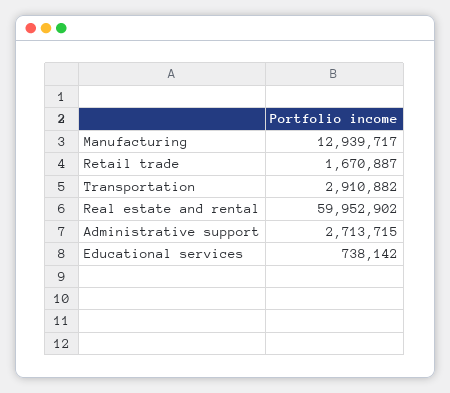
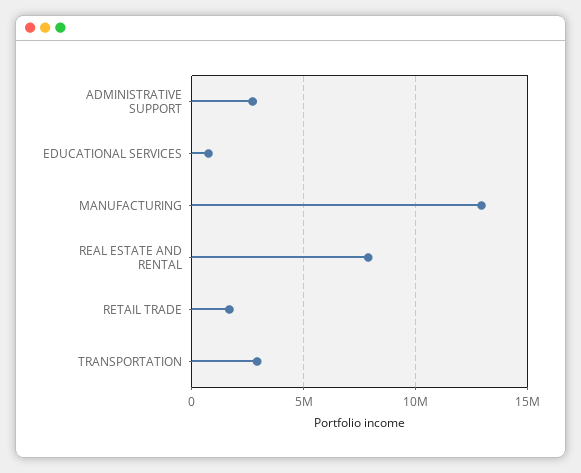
Real estate and rental: 59952902 -> 8000000

